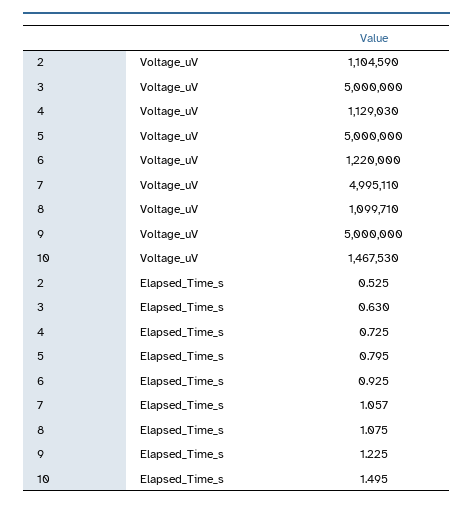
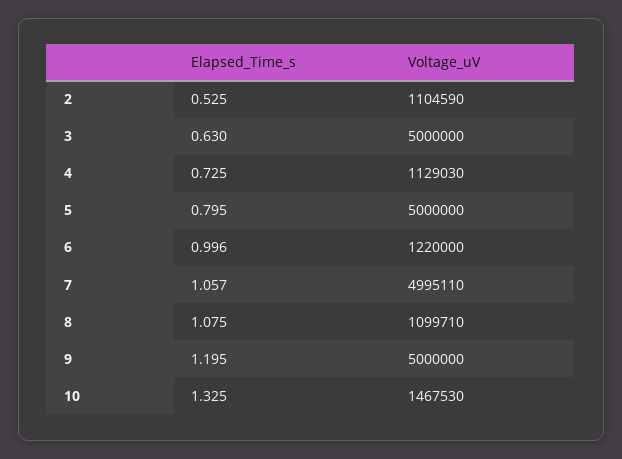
6, Elapsed_Time_s: 0.925 -> 0.996
9, Elapsed_Time_s: 1.225 -> 1.195
10, Elapsed_Time_s: 1.495 -> 1.325

